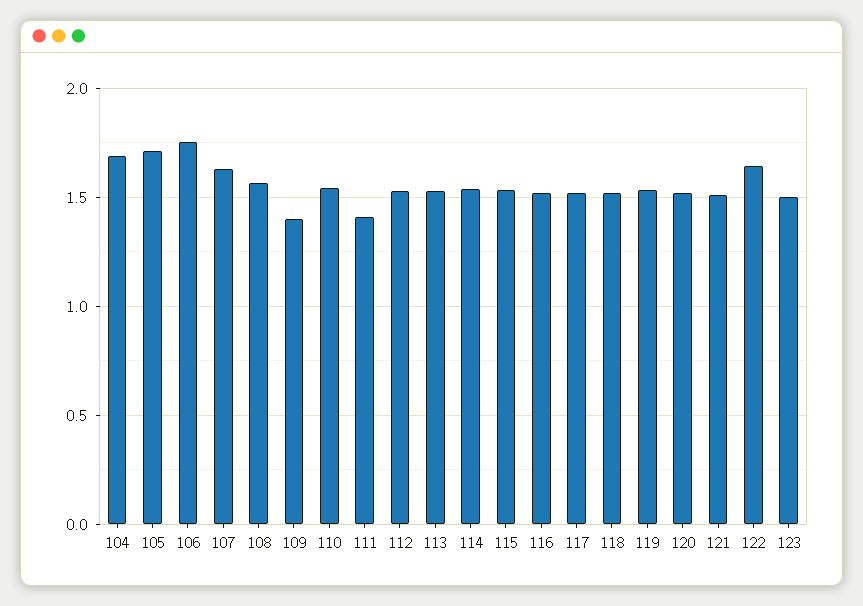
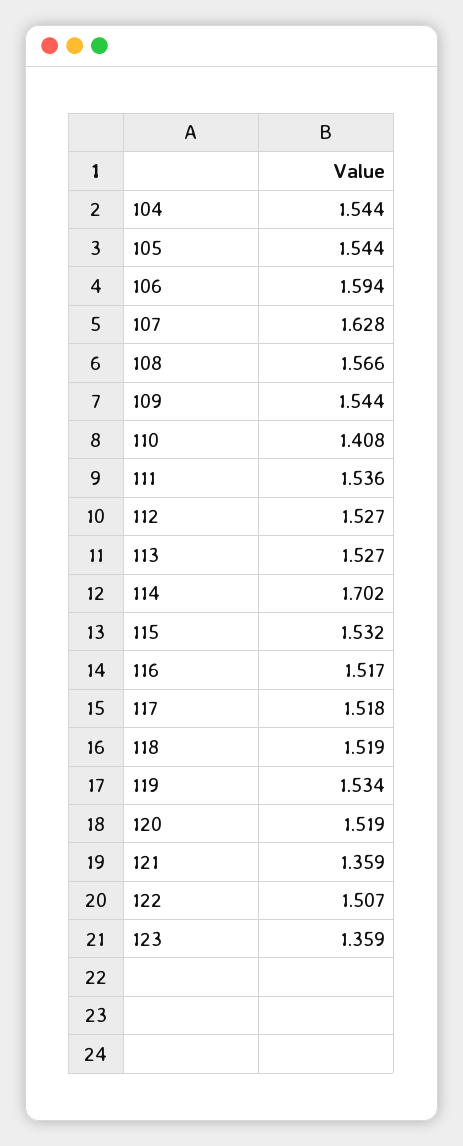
104: 1.7 -> 1.544
105: 1.7 -> 1.544
106: 1.75 -> 1.594
109: 1.4 -> 1.544
110: 1.55 -> 1.408
111: 1.4 -> 1.536
114: 1.55 -> 1.702
121: 1.5 -> 1.359
122: 1.65 -> 1.507
123: 1.5 -> 1.359

